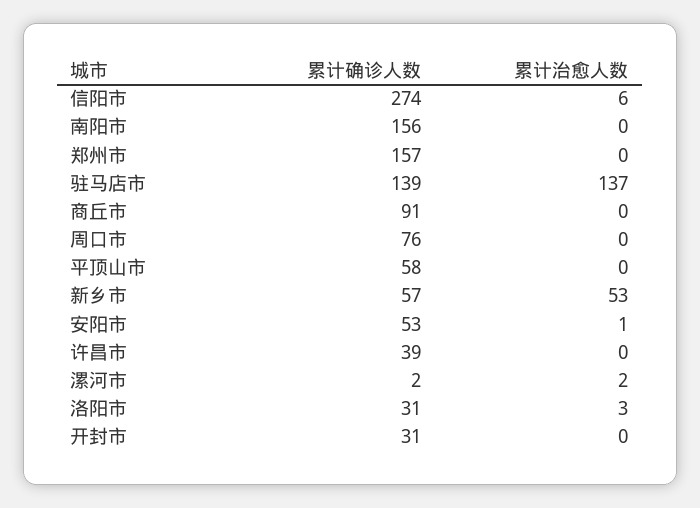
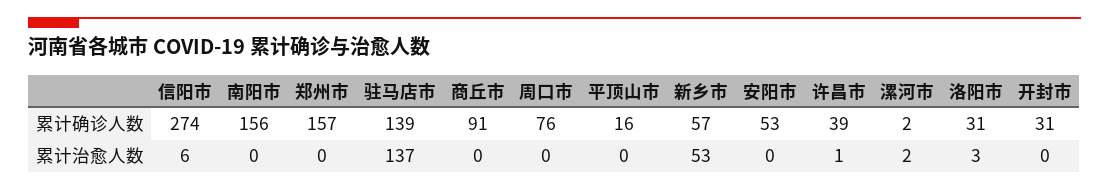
累计确诊人数, 平顶山市: 58 -> 16
累计治愈人数, 安阳市: 1 -> 0
累计治愈人数, 许昌市: 0 -> 1

